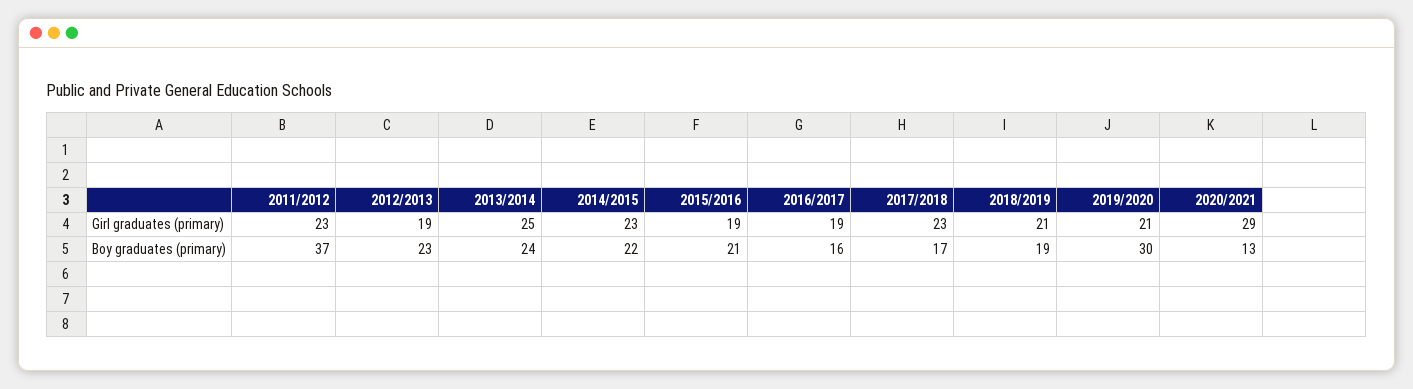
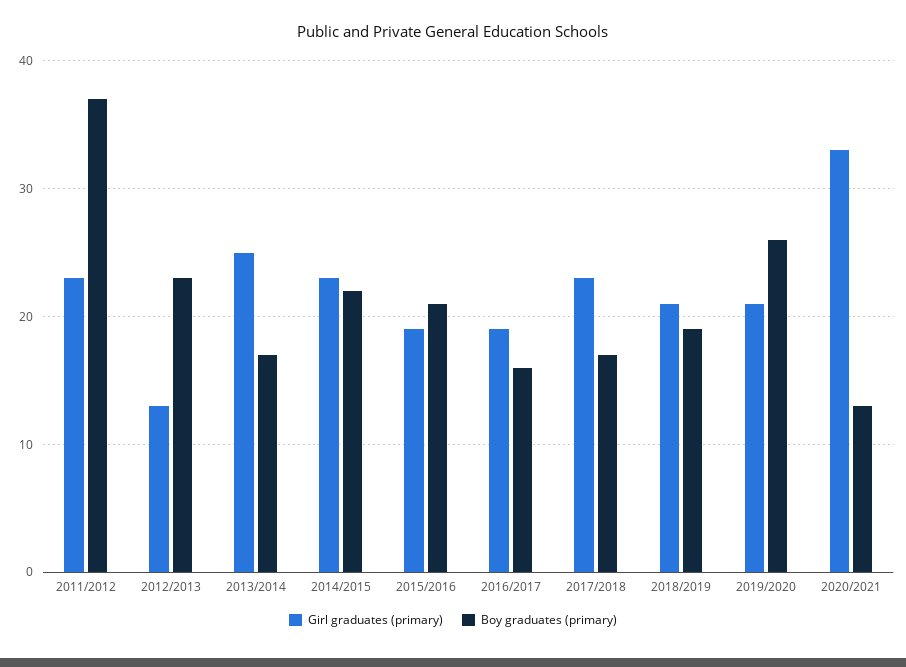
Girl graduates (primary), 2012/2013: 19 -> 13
Girl graduates (primary), 2020/2021: 29 -> 33
Boy graduates (primary), 2013/2014: 24 -> 17
Boy graduates (primary), 2019/2020: 30 -> 26

